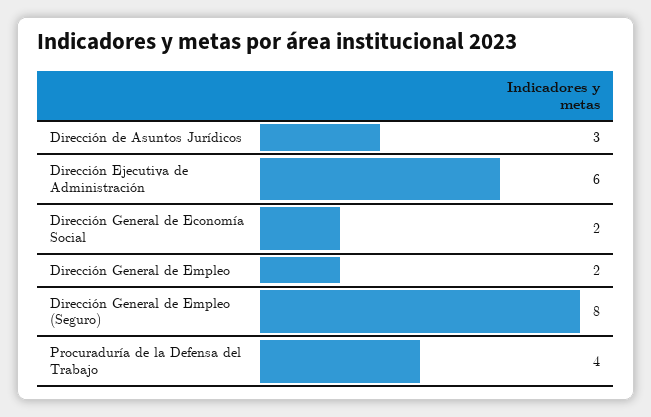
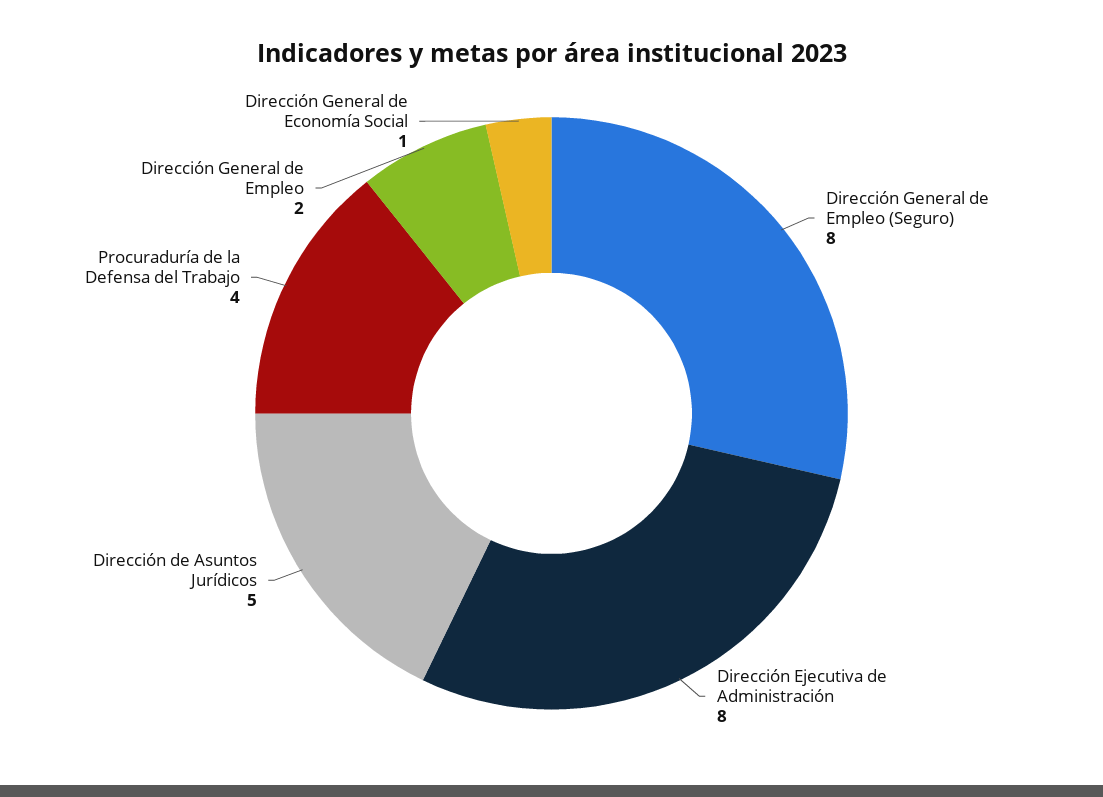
Dirección de Asuntos Jurídicos: 3 -> 5
Dirección Ejecutiva de Administración: 6 -> 8
Dirección General de Economía Social: 2 -> 1

